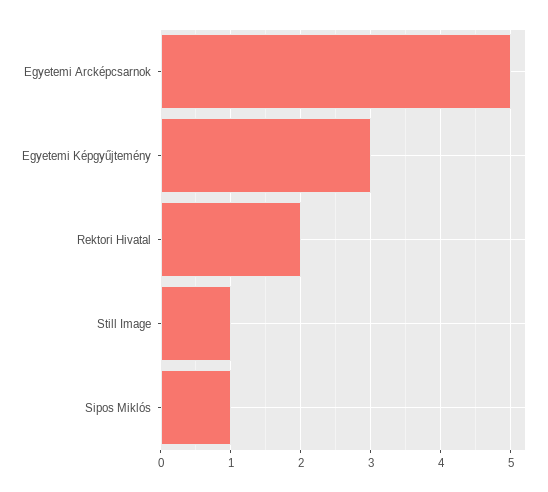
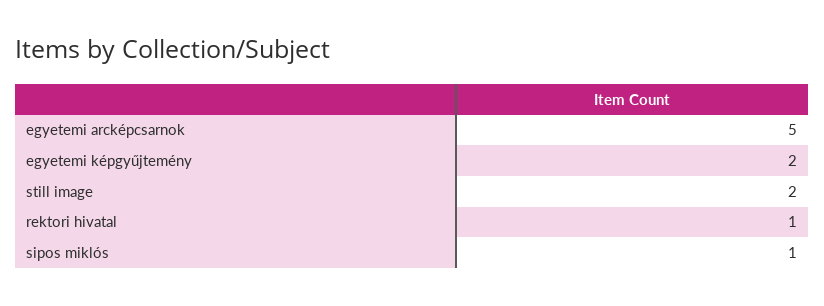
Egyetemi Képgyűjtemény: 3 -> 2
Rektori Hivatal: 2 -> 1
Still Image: 1 -> 2

